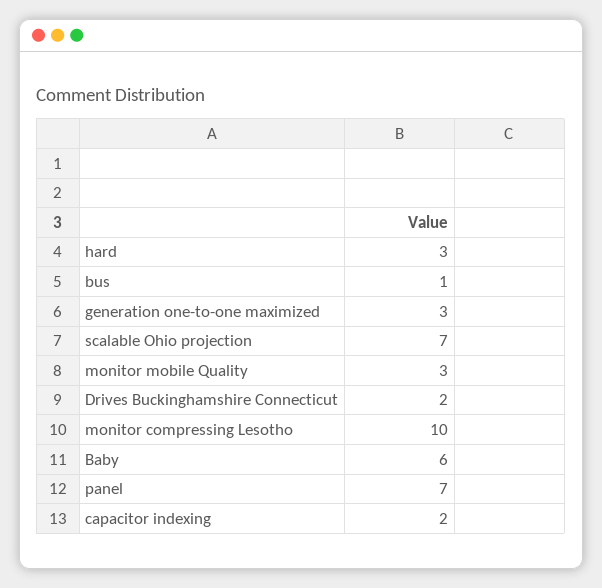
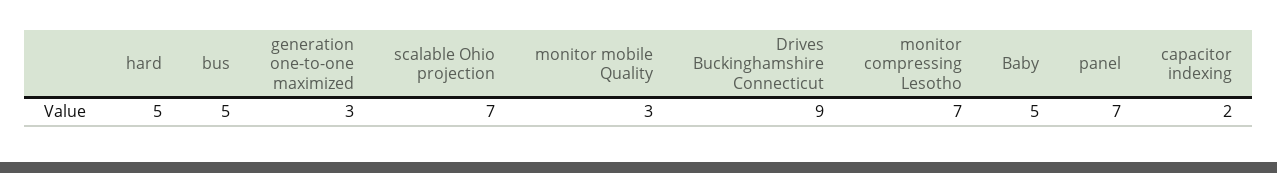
hard: 3 -> 5
bus: 1 -> 5
Drives Buckinghamshire Connecticut: 2 -> 9
monitor compressing Lesotho: 10 -> 7
Baby: 6 -> 5

